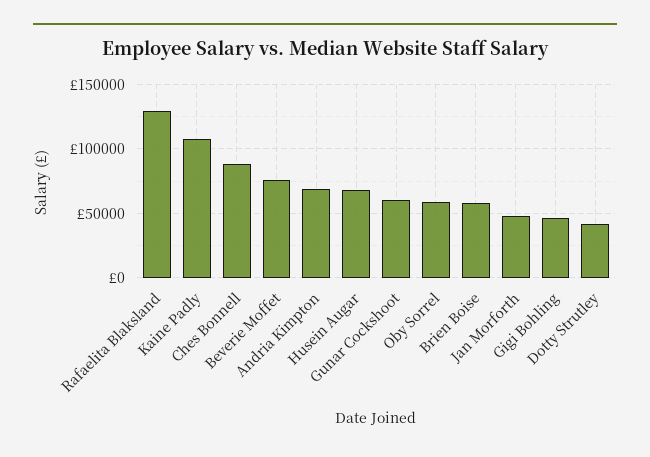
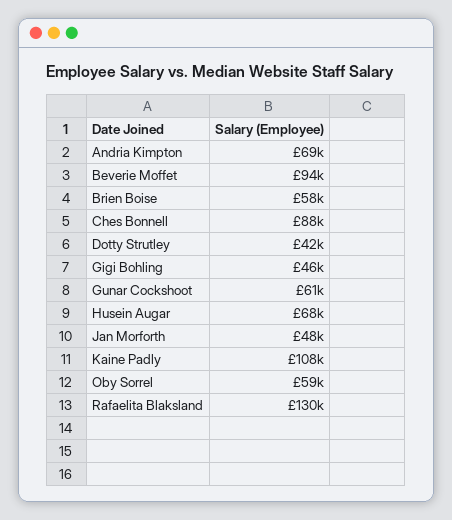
Beverie Moffet: 75000 -> 94000

